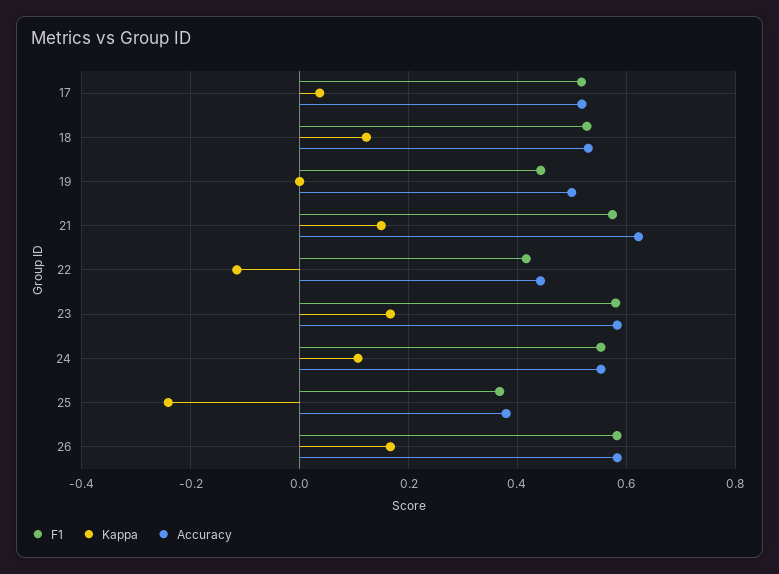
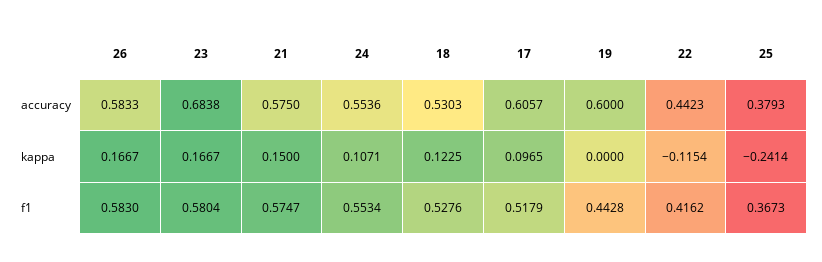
Kappa, 17: 0.04 -> 0.0965
Accuracy, 17: 0.52 -> 0.6057
Accuracy, 19: 0.5 -> 0.6
Accuracy, 21: 0.62 -> 0.575
Accuracy, 23: 0.58 -> 0.6838

